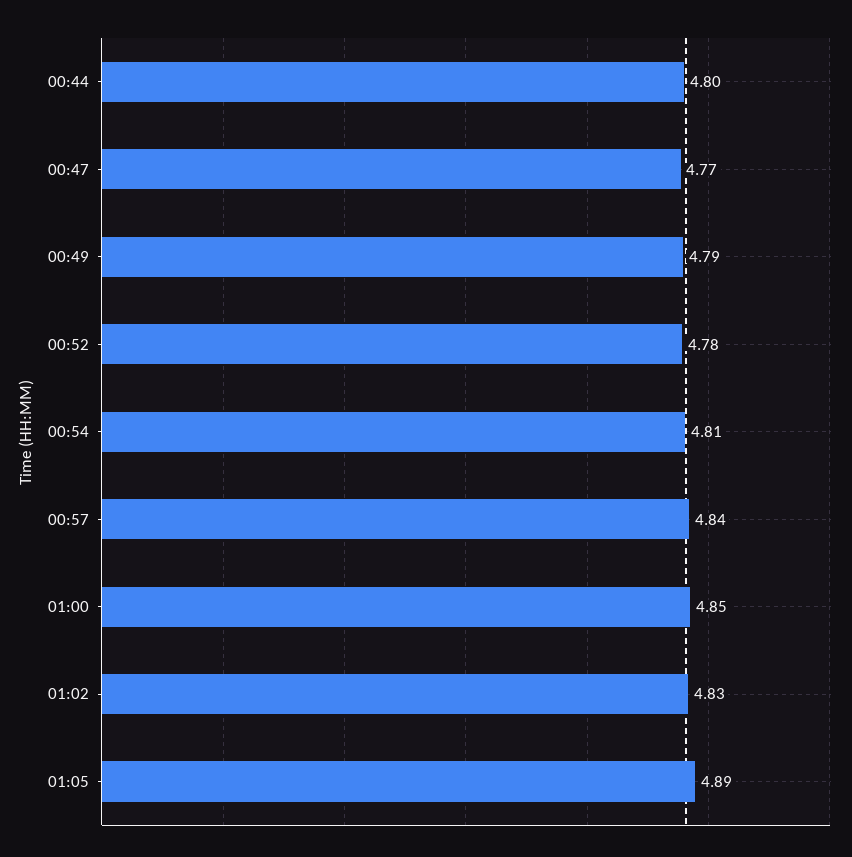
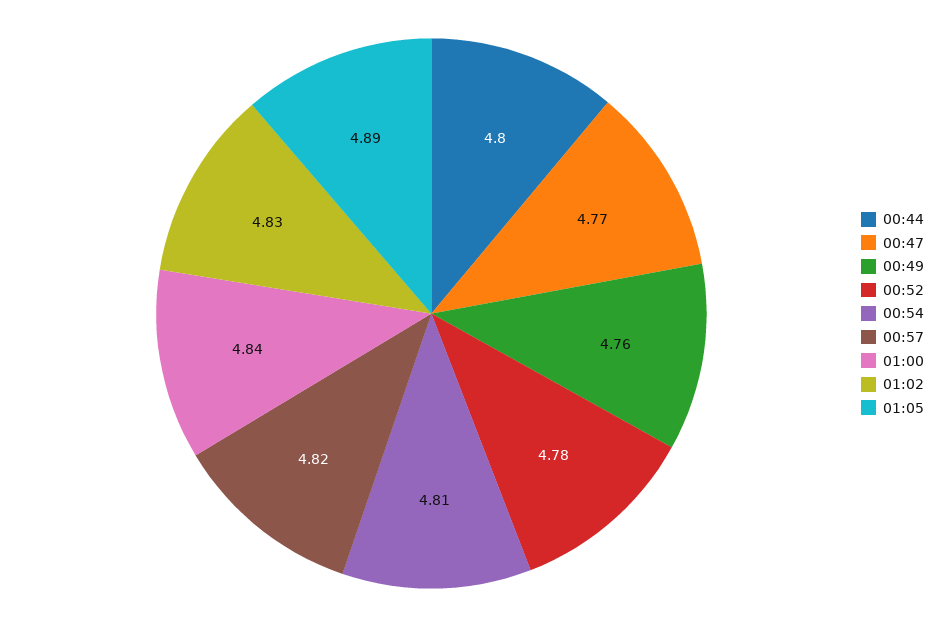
00:49: 4.79 -> 4.76
00:57: 4.84 -> 4.82
01:00: 4.85 -> 4.84

